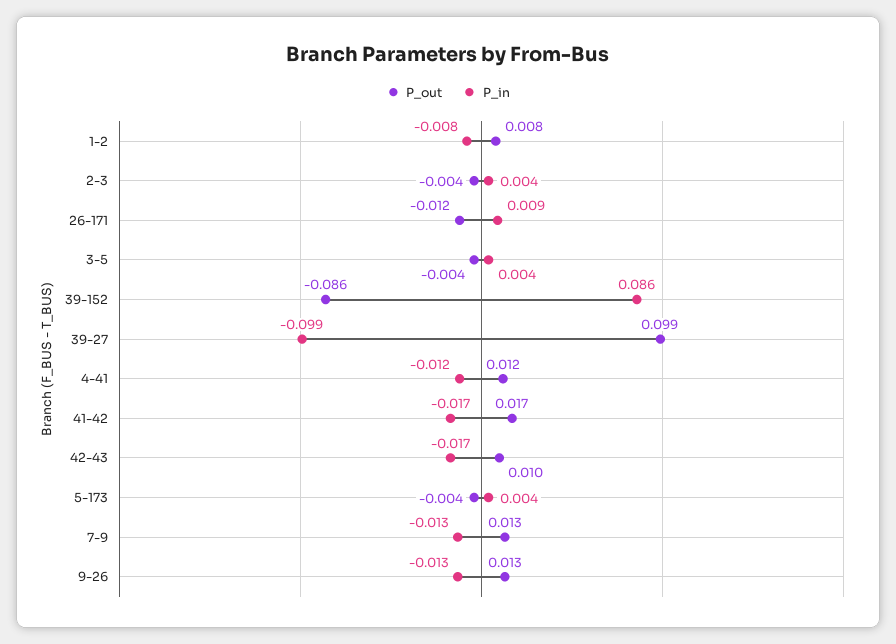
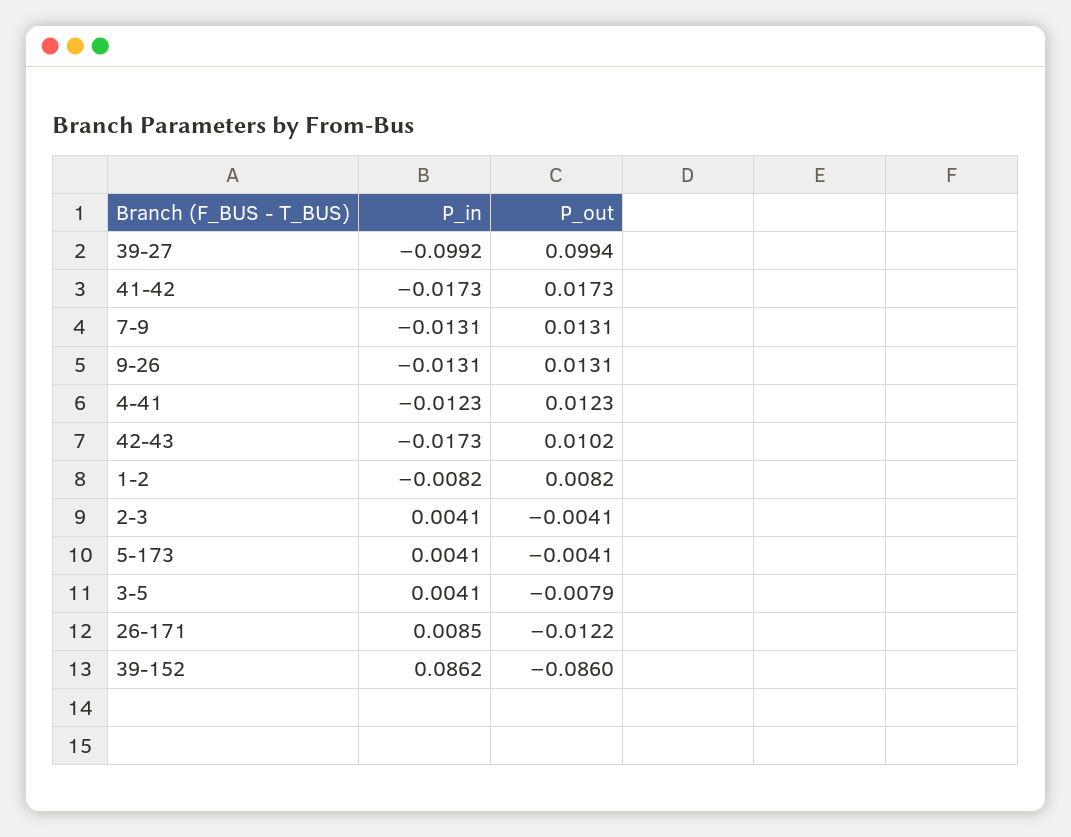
P_out, 3-5: -0.004 -> -0.0079

